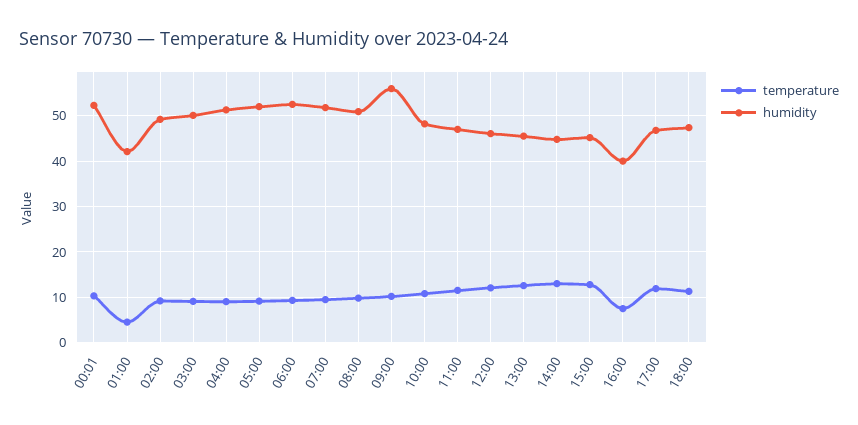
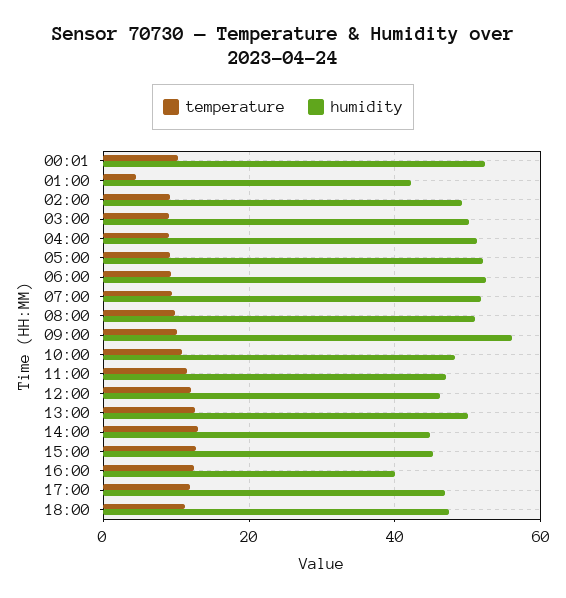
humidity, 13:00: 46 -> 50
temperature, 16:00: 8 -> 12

